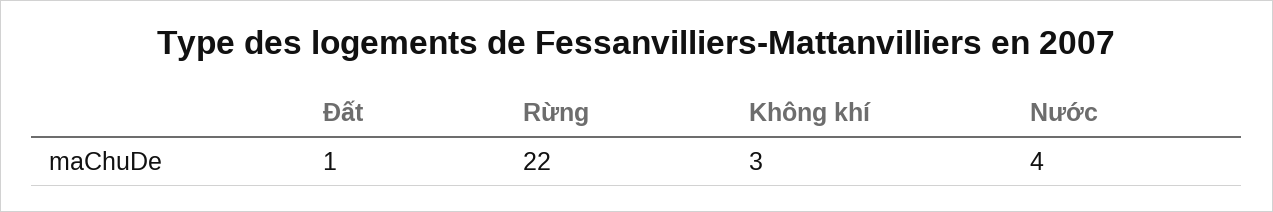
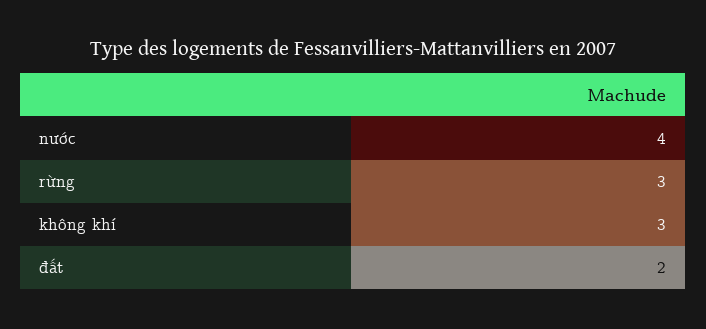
Đất: 1 -> 2
Rừng: 22 -> 3

